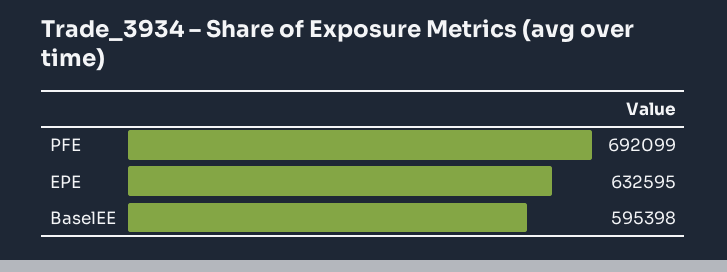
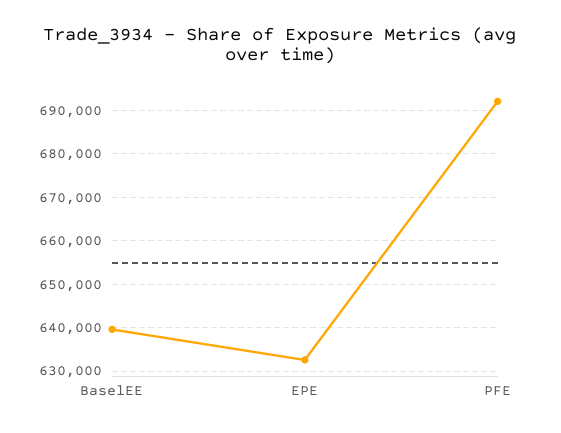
BaselEE: 595398 -> 640000

